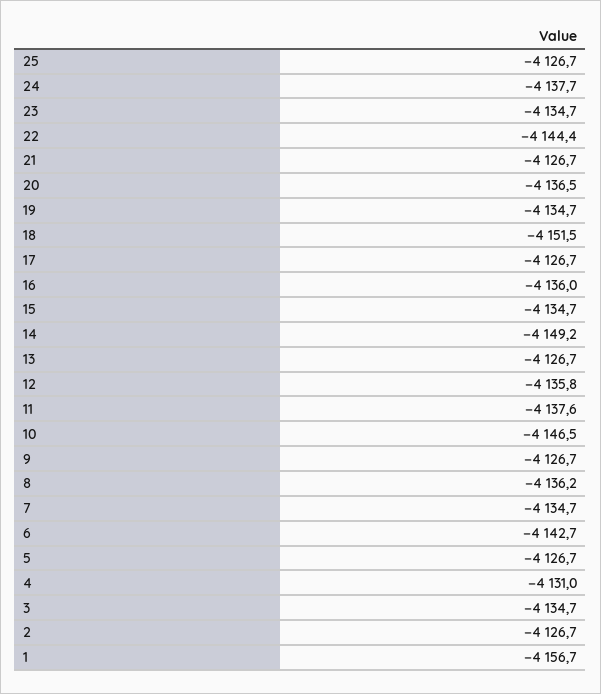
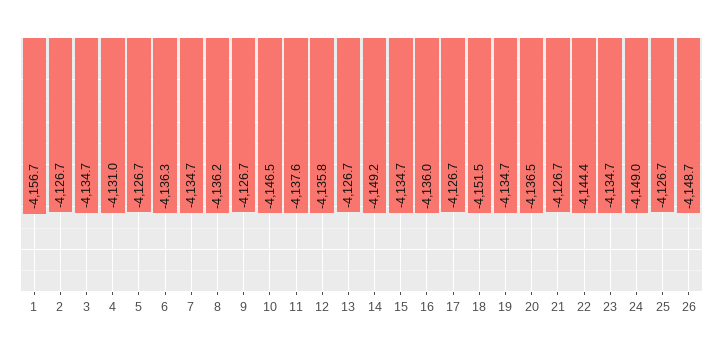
24: -4137.7 -> -4149
6: -4142.7 -> -4136.3
26: none -> -4148.7

